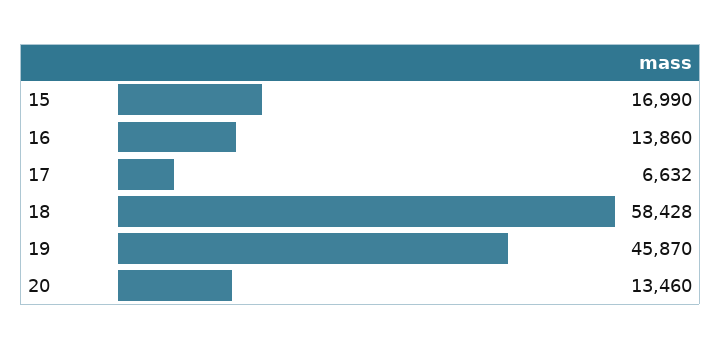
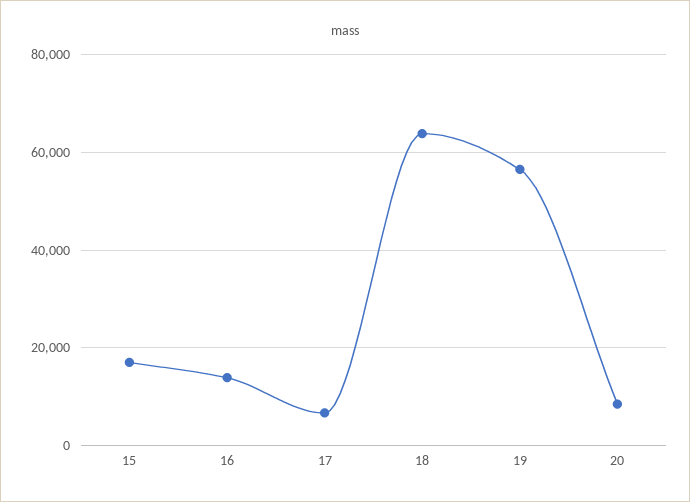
18: 58428 -> 64000
19: 45870 -> 56000
20: 13460 -> 8000

